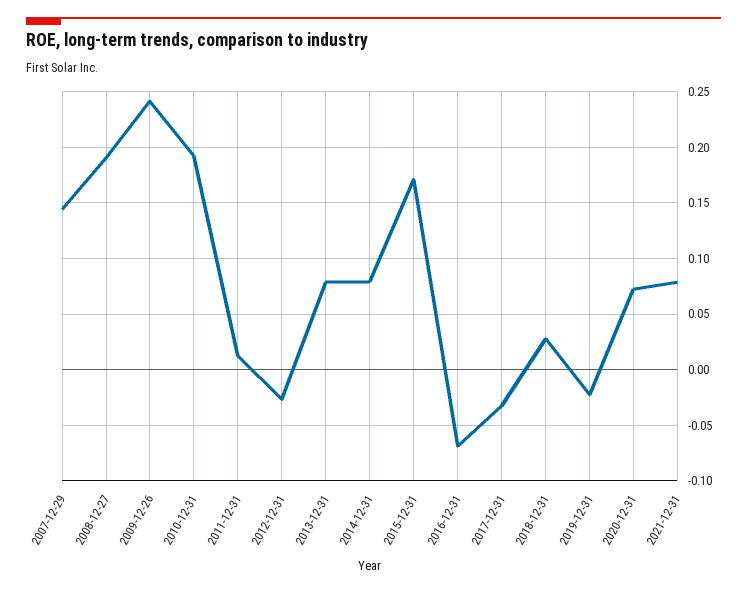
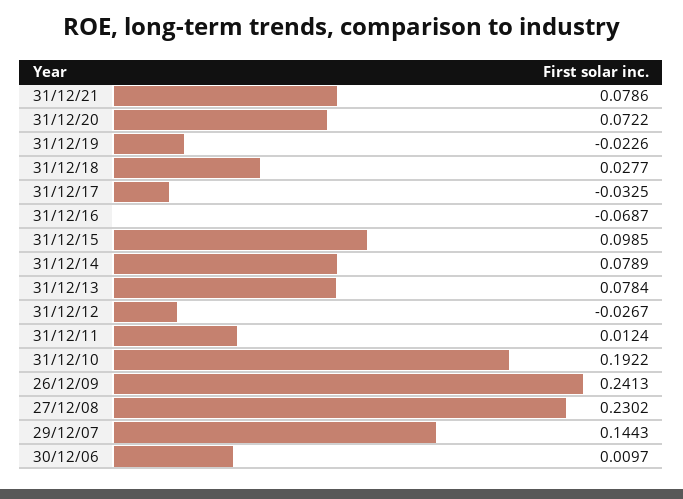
2008-12-27: 0.19 -> 0.2302
2015-12-31: 0.17 -> 0.0985
30/12/06: none -> 0.0097

